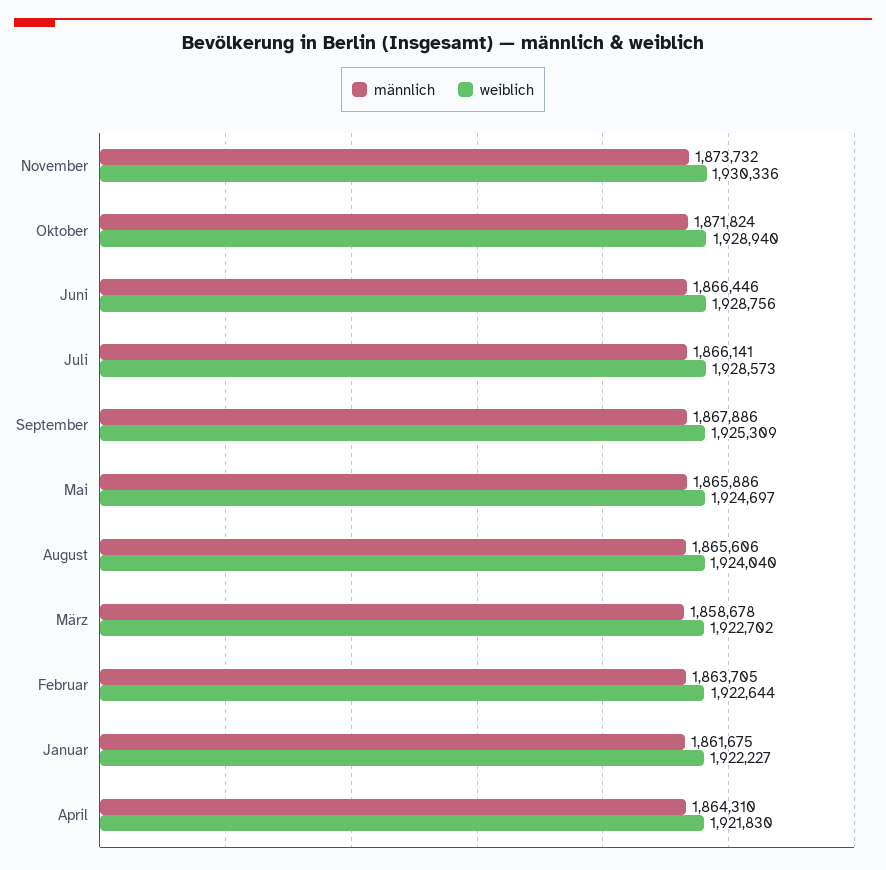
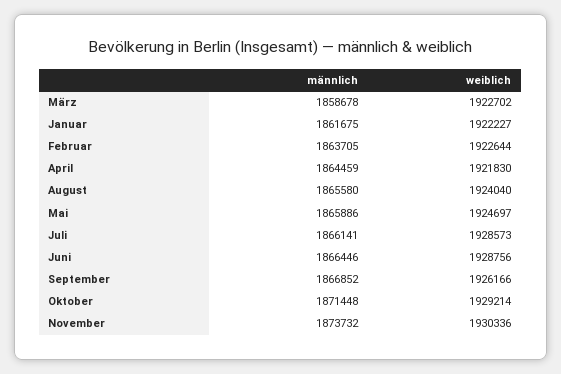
männlich, Oktober: 1871824 -> 1871448
weiblich, Oktober: 1928940 -> 1929214
männlich, September: 1867886 -> 1866852
weiblich, September: 1925309 -> 1926166
männlich, August: 1865606 -> 1865580
männlich, April: 1864310 -> 1864459

